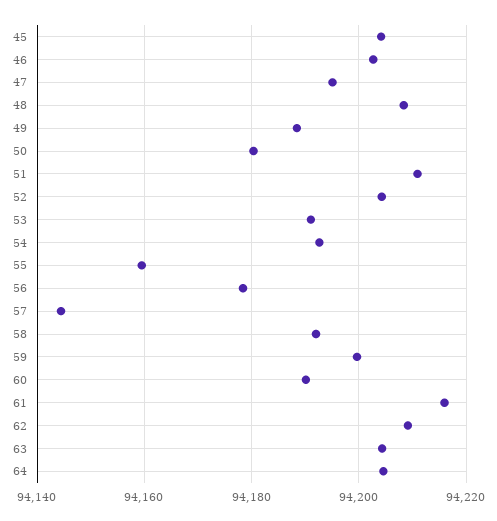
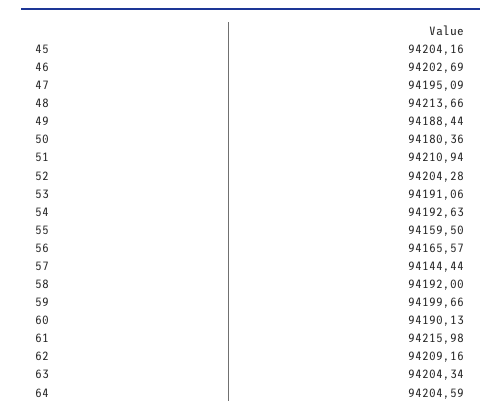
48: 94208 -> 94213.66
56: 94178 -> 94165.57

